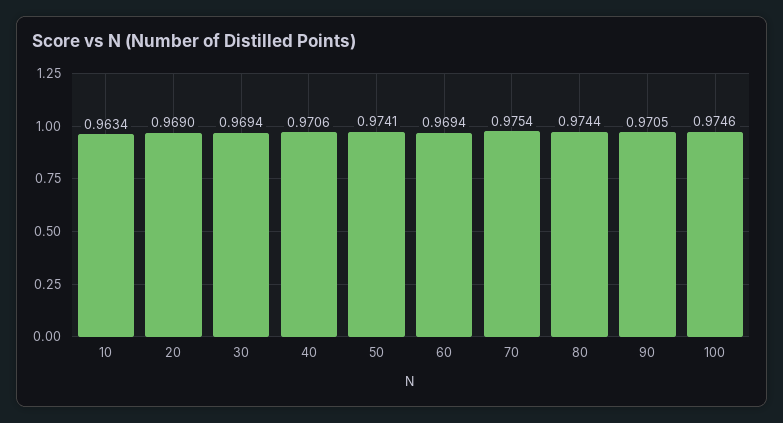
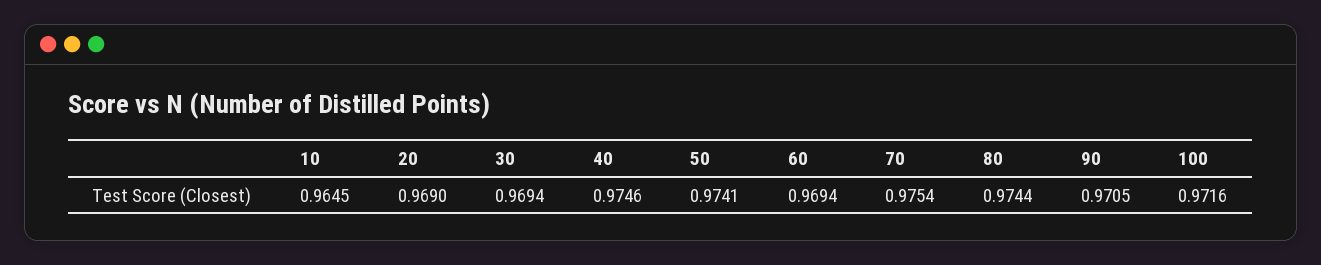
10: 0.9634 -> 0.9645
40: 0.9706 -> 0.9746
100: 0.9746 -> 0.9716

